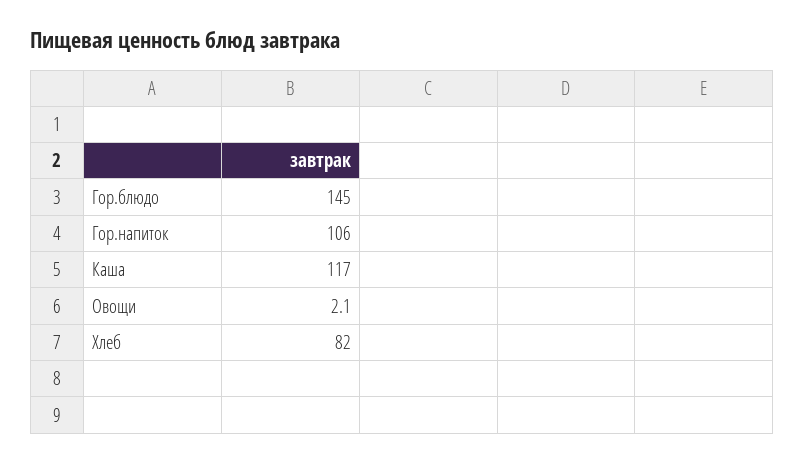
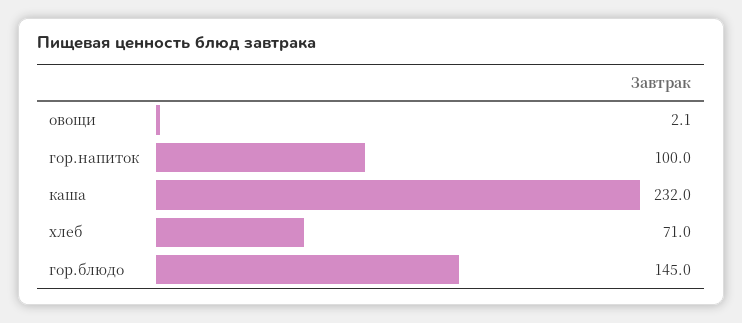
Гор.напиток: 106 -> 100
Каша: 117 -> 232
Хлеб: 82 -> 71

